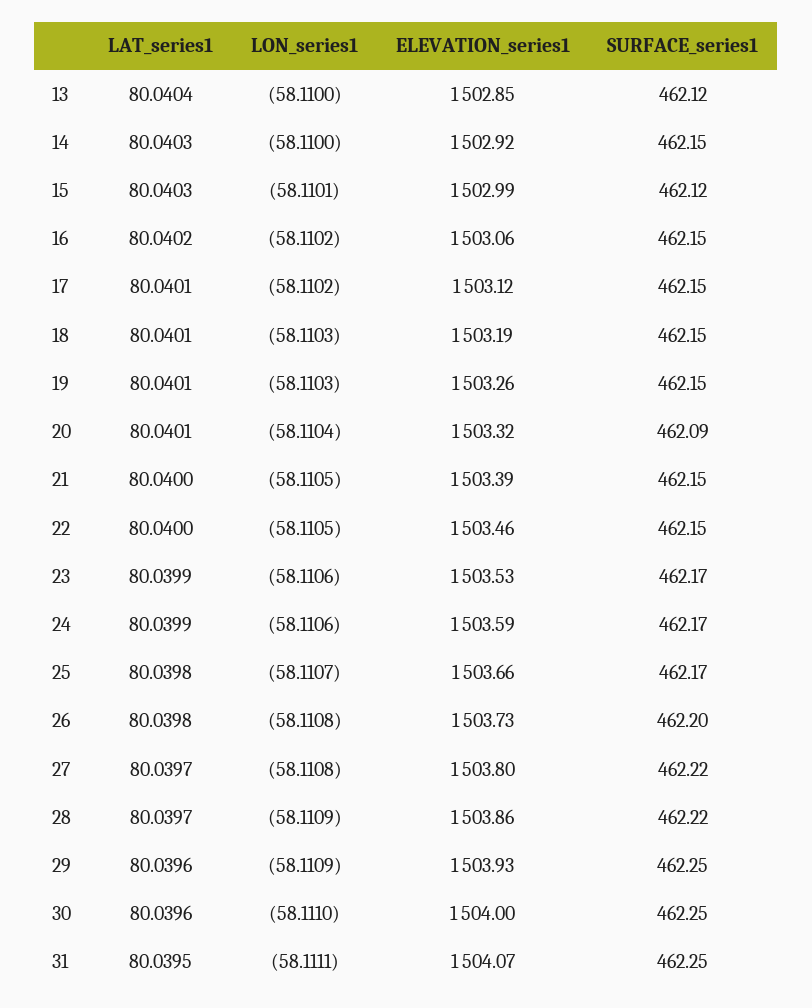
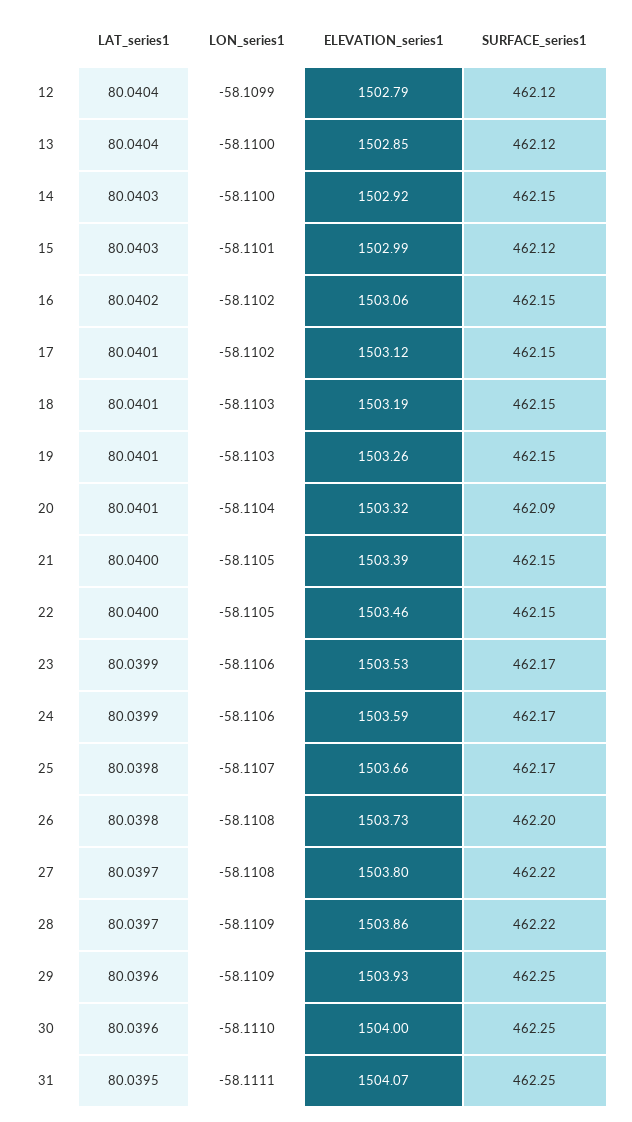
LAT_series1, 12: none -> 80.0404
LON_series1, 12: none -> -58.1099
ELEVATION_series1, 12: none -> 1502.79
SURFACE_series1, 12: none -> 462.12

